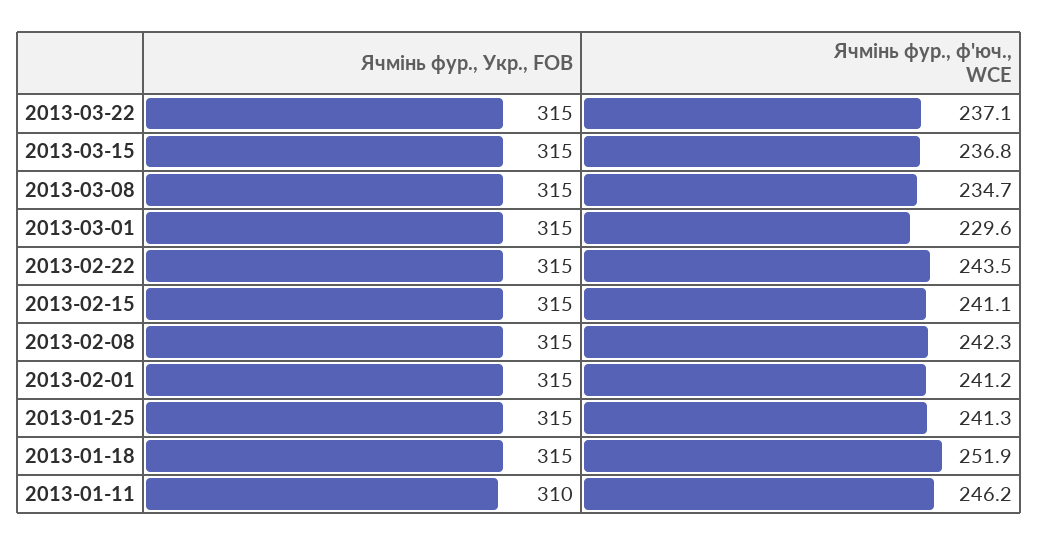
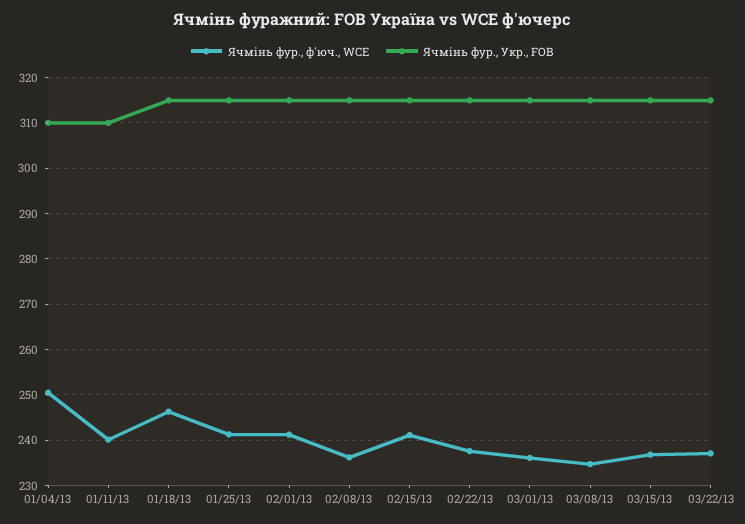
Ячмінь фур., ф'юч., WCE, 2013-03-01: 229.6 -> 236
Ячмінь фур., ф'юч., WCE, 2013-02-22: 243.5 -> 238
Ячмінь фур., ф'юч., WCE, 2013-02-08: 242.3 -> 236
Ячмінь фур., ф'юч., WCE, 2013-01-18: 251.9 -> 246
Ячмінь фур., ф'юч., WCE, 2013-01-11: 246.2 -> 240
Ячмінь фур., ф'юч., WCE, 01/04/13: none -> 250
Ячмінь фур., Укр., FOB, 01/04/13: none -> 310

